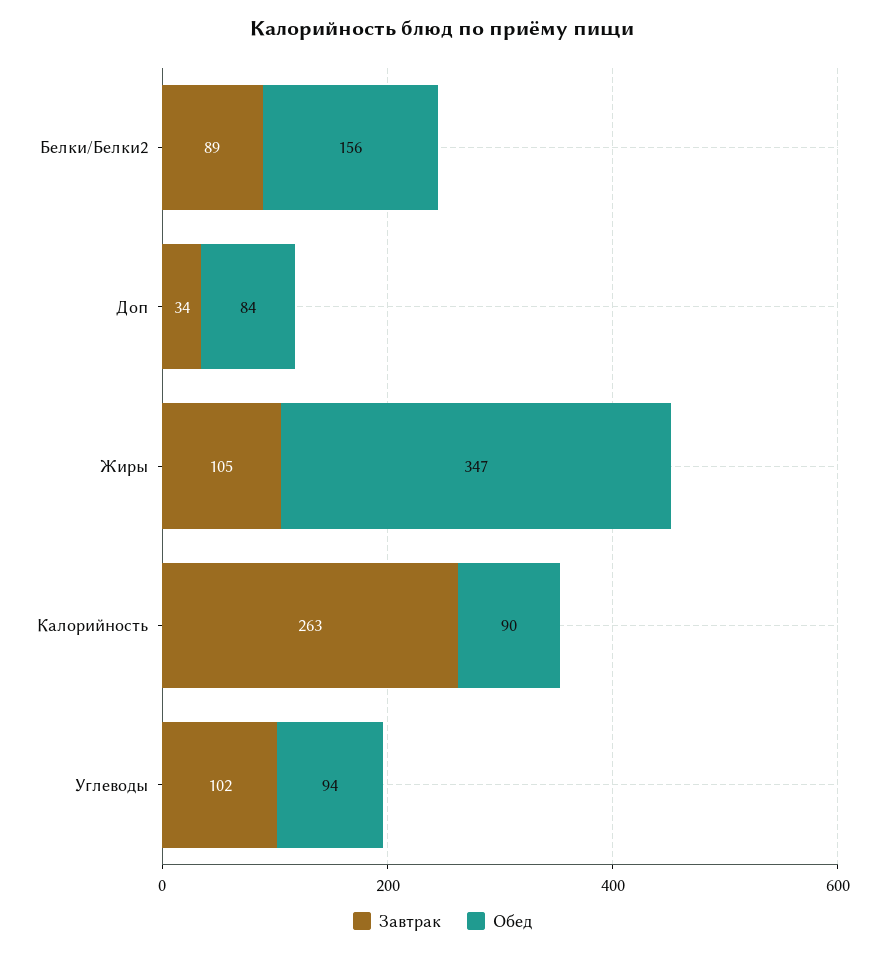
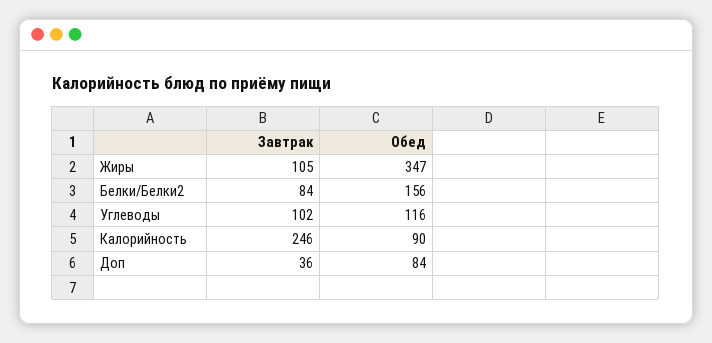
Завтрак, Белки/Белки2: 89 -> 84
Завтрак, Доп: 34 -> 36
Завтрак, Калорийность: 263 -> 246
Обед, Углеводы: 94 -> 116

